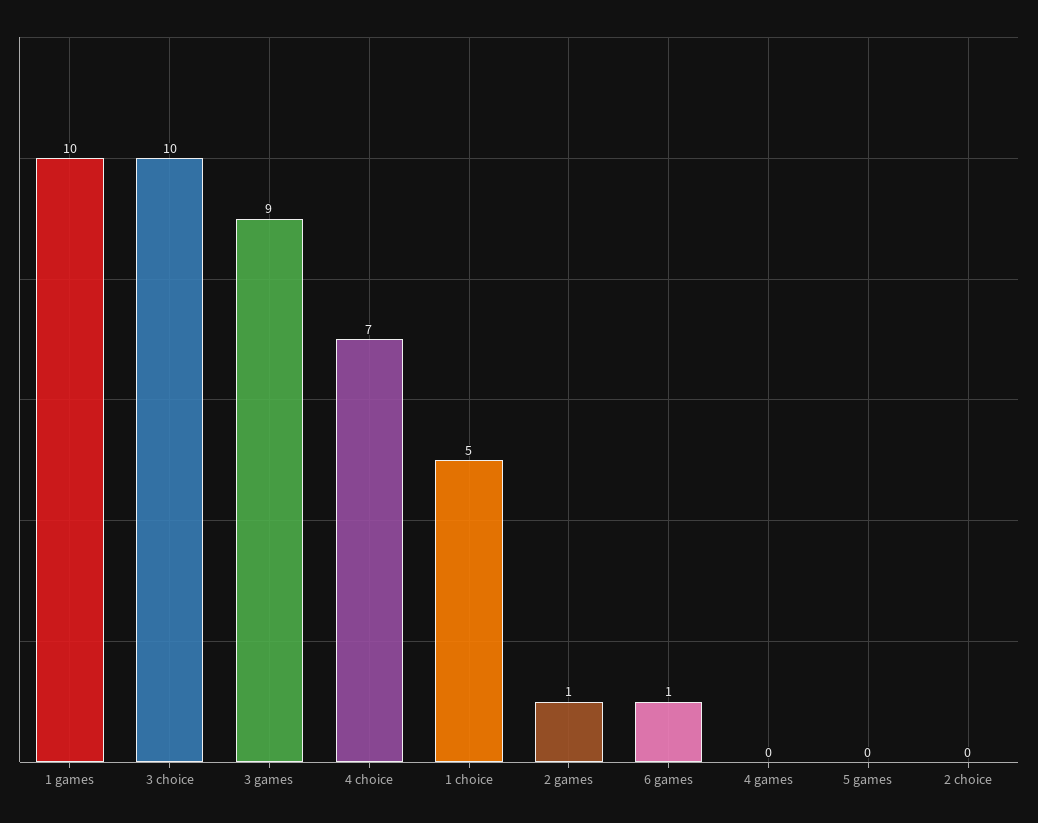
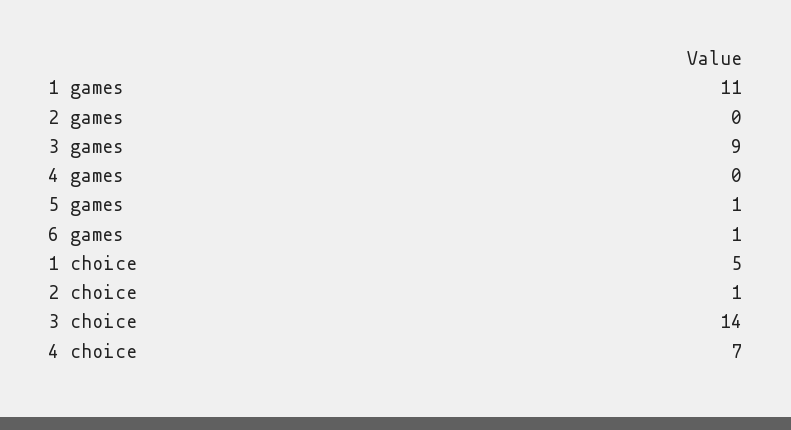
1 games: 10 -> 11
3 choice: 10 -> 14
2 games: 1 -> 0
5 games: 0 -> 1
2 choice: 0 -> 1

